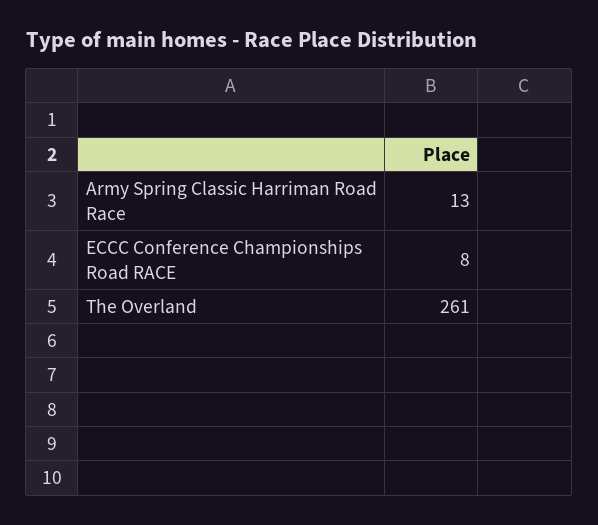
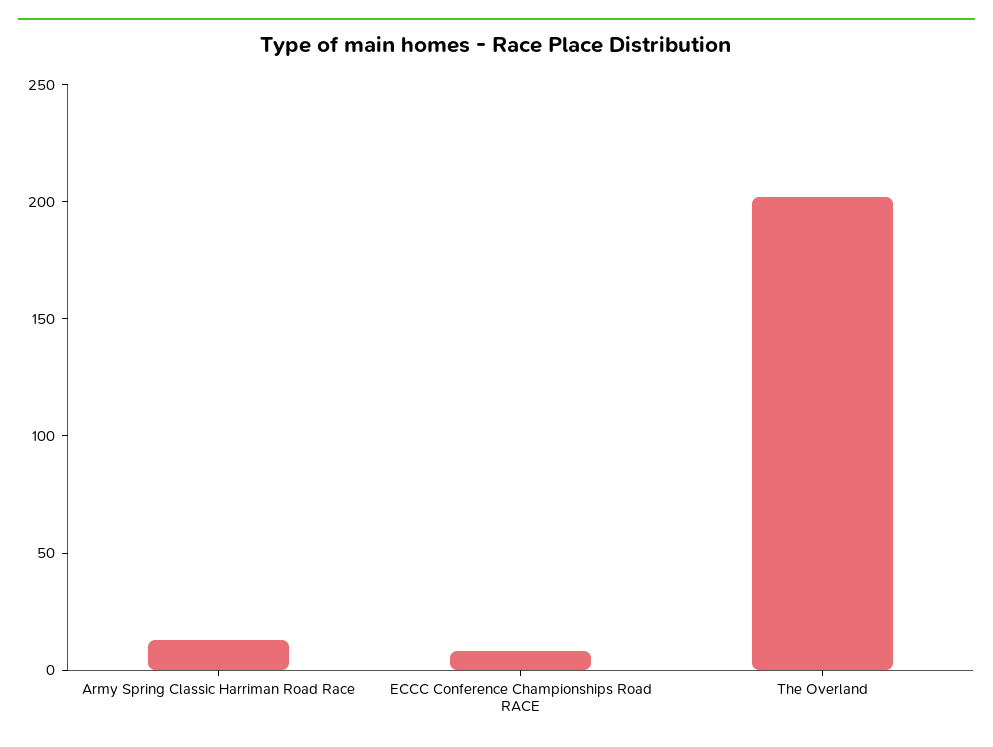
The Overland: 261 -> 200

